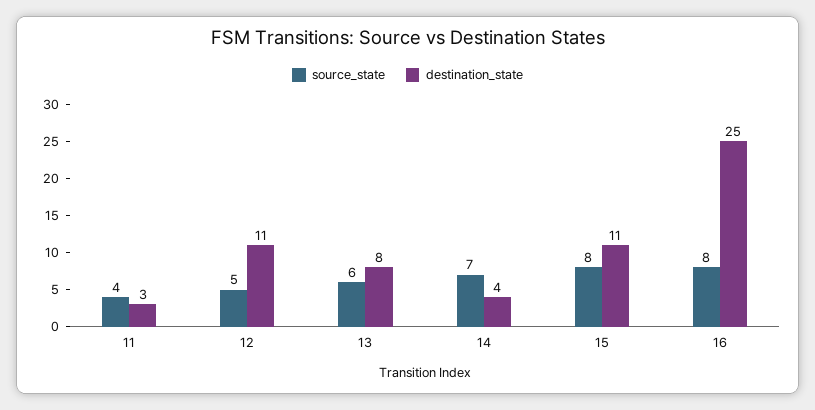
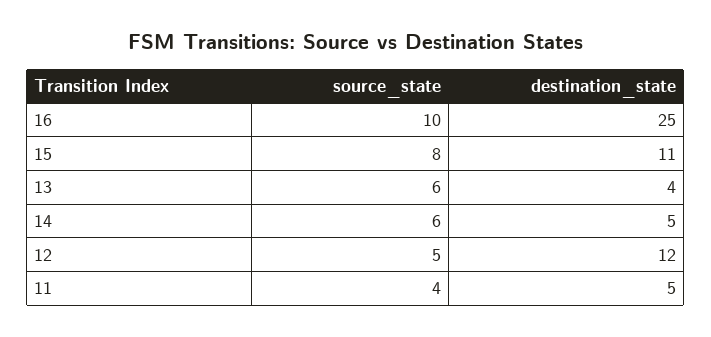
destination_state, 11: 3 -> 5
destination_state, 12: 11 -> 12
destination_state, 13: 8 -> 4
source_state, 14: 7 -> 6
destination_state, 14: 4 -> 5
source_state, 16: 8 -> 10

